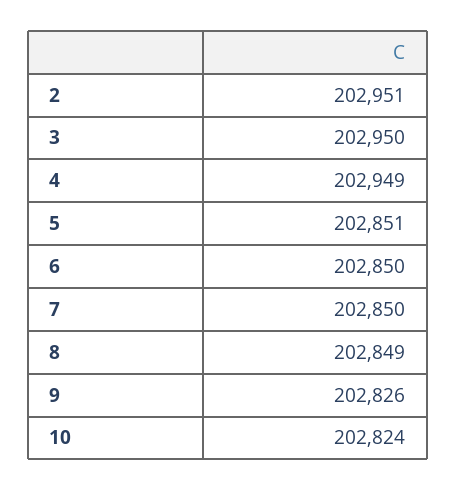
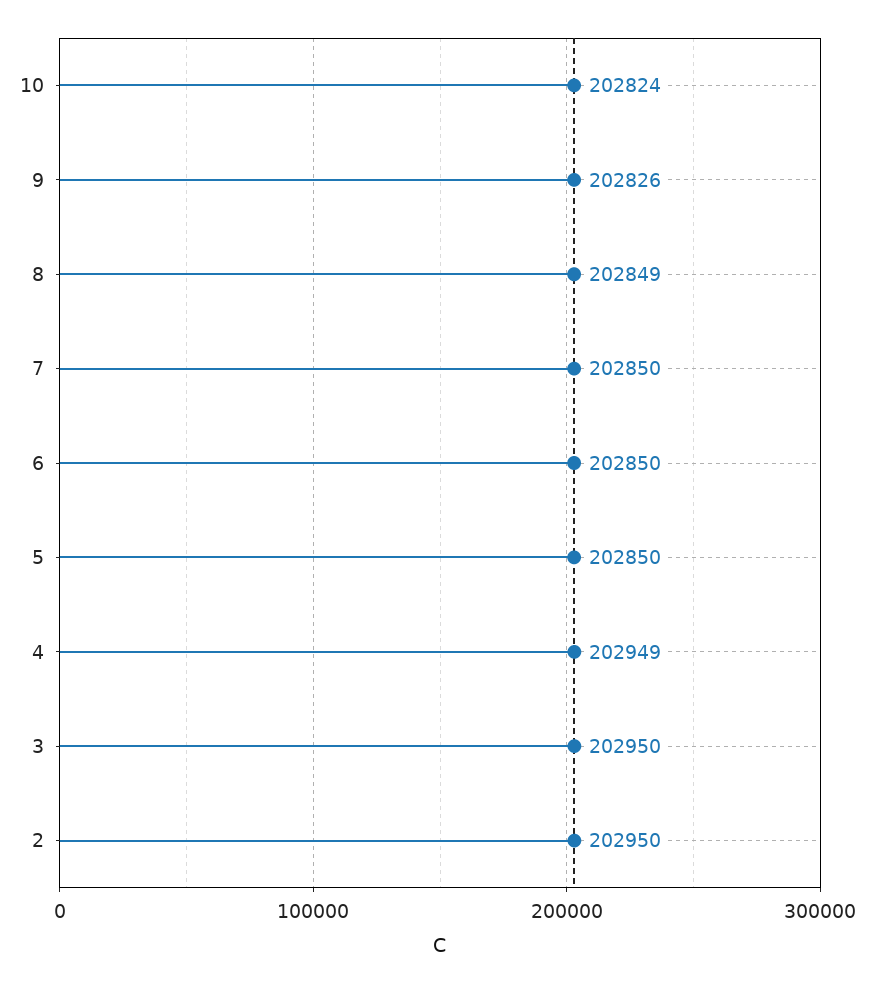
2: 202951 -> 202950
5: 202851 -> 202850

